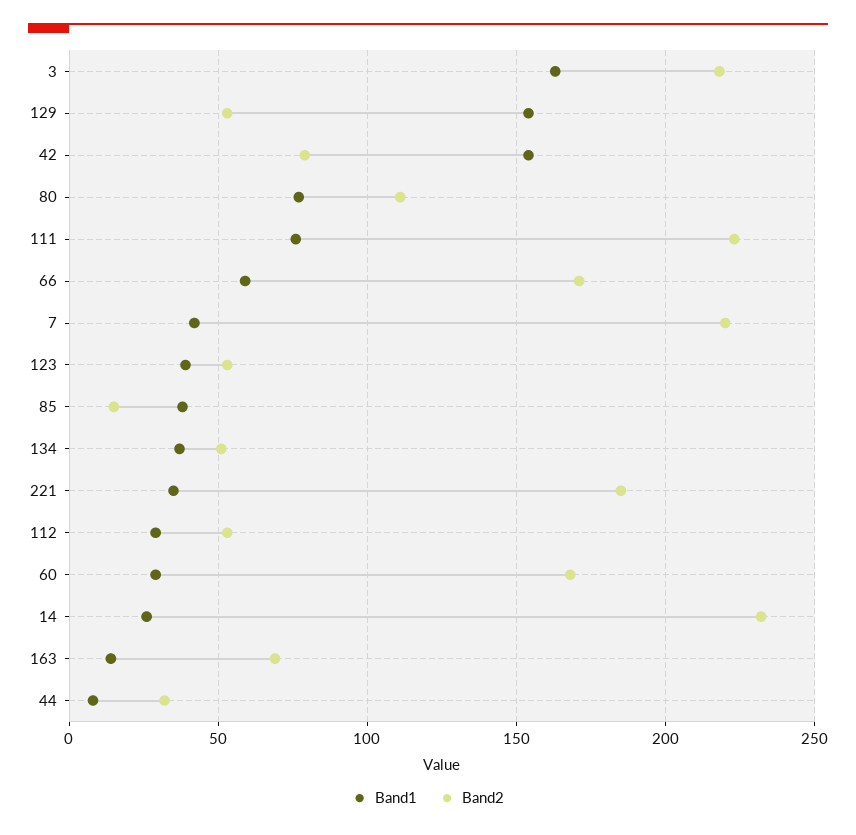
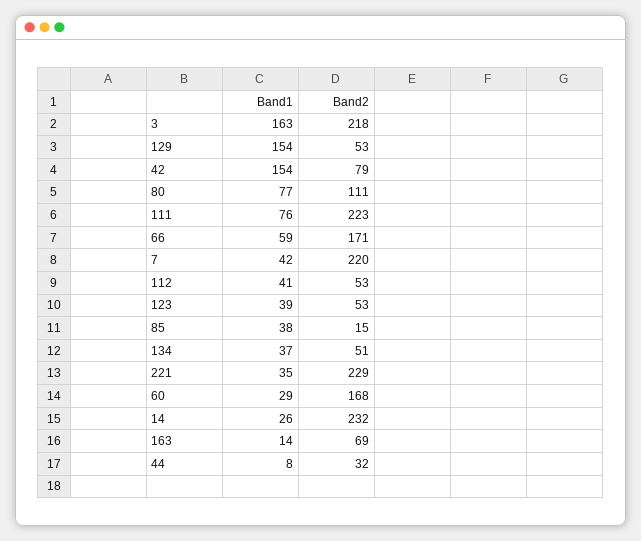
Band2, 221: 185 -> 229
Band1, 112: 30 -> 41

